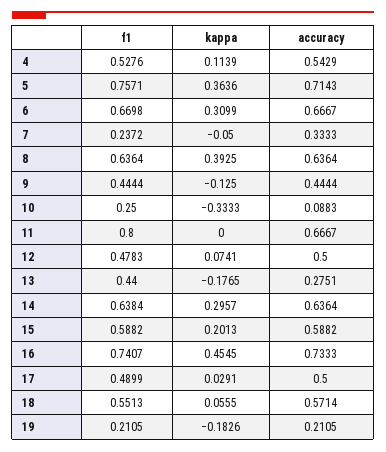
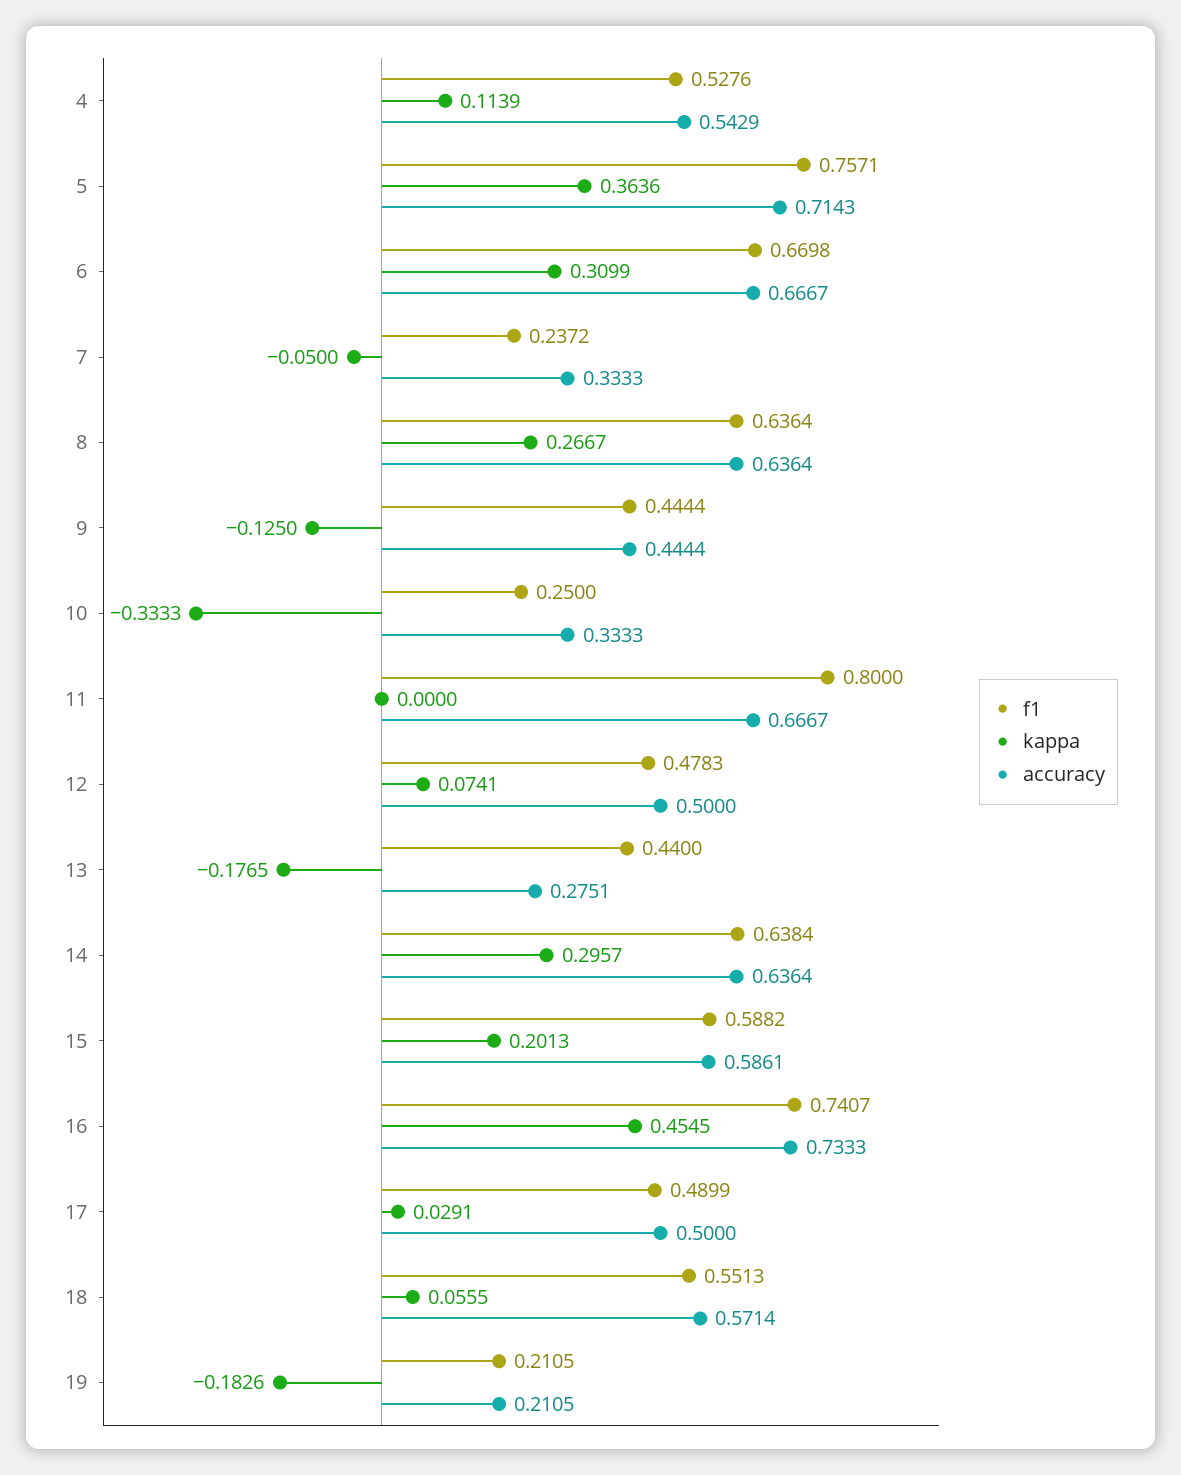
kappa, 8: 0.3925 -> 0.2667
accuracy, 10: 0.0883 -> 0.3333
accuracy, 15: 0.5882 -> 0.5861

